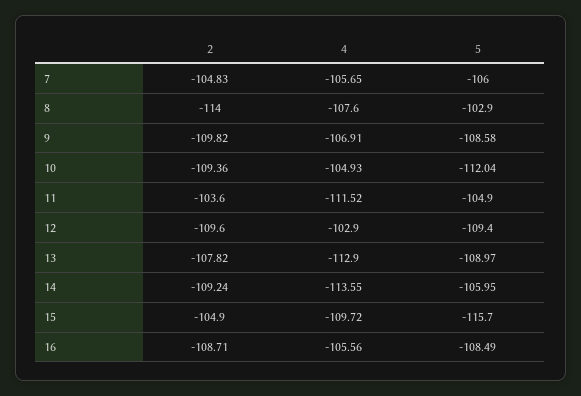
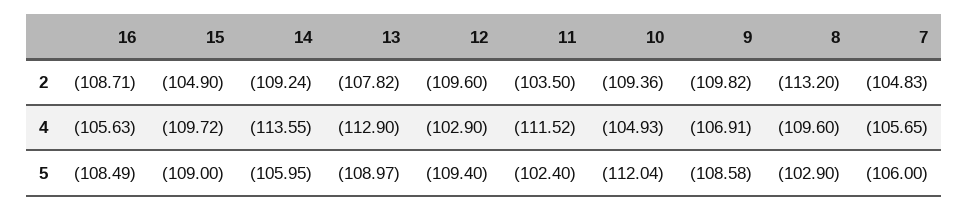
2, 8: -114 -> -113.2
4, 8: -107.6 -> -109.6
2, 11: -103.6 -> -103.5
5, 11: -104.9 -> -102.4
5, 15: -115.7 -> -109
4, 16: -105.56 -> -105.63

